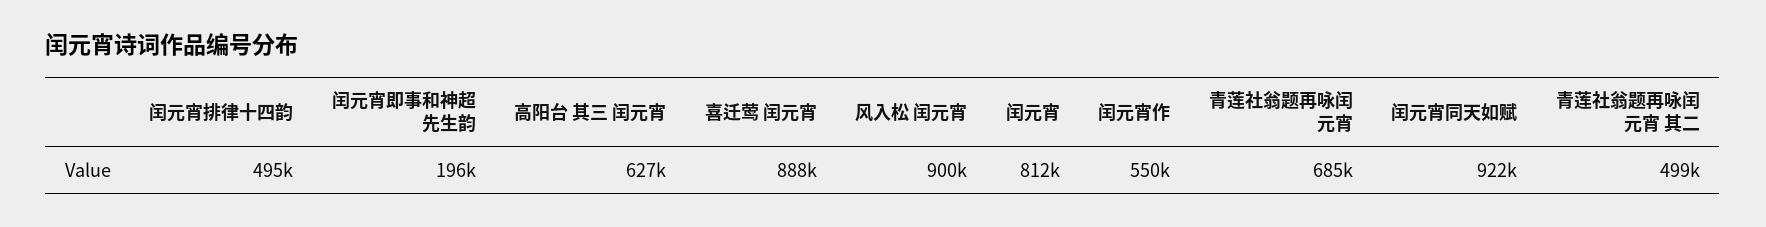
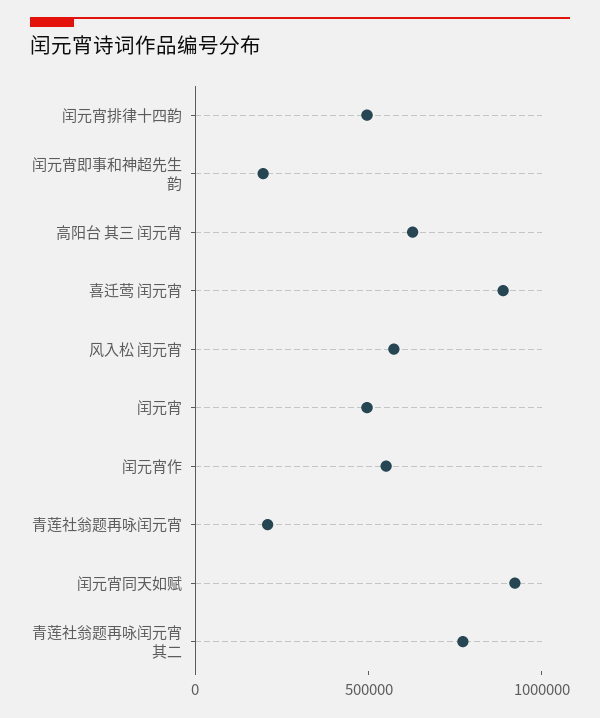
风入松 闰元宵: 900000 -> 600000
闰元宵: 812000 -> 500000
青莲社翁题再咏闰元宵: 685000 -> 200000
青莲社翁题再咏闰元宵 其二: 499000 -> 800000

